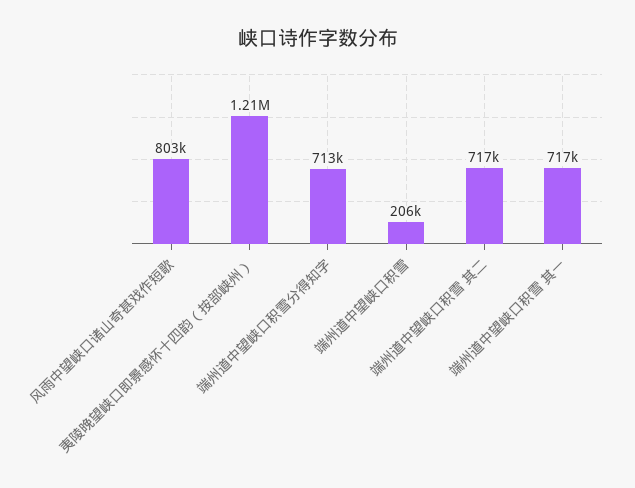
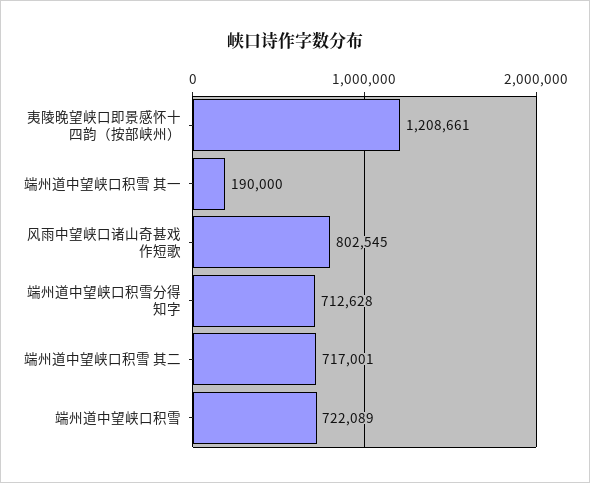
端州道中望峡口积雪: 206000 -> 722089
端州道中望峡口积雪 其一: 717000 -> 190000

